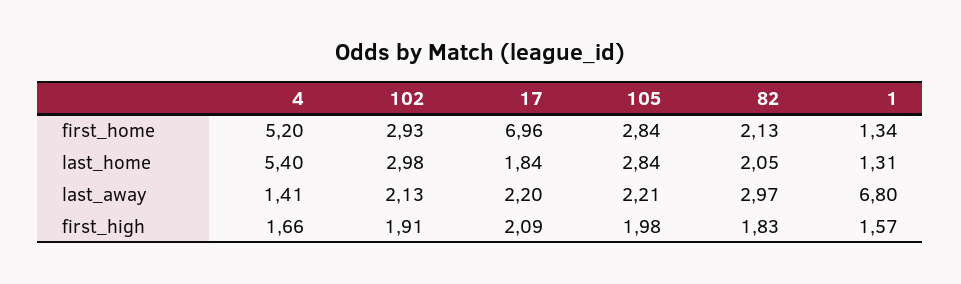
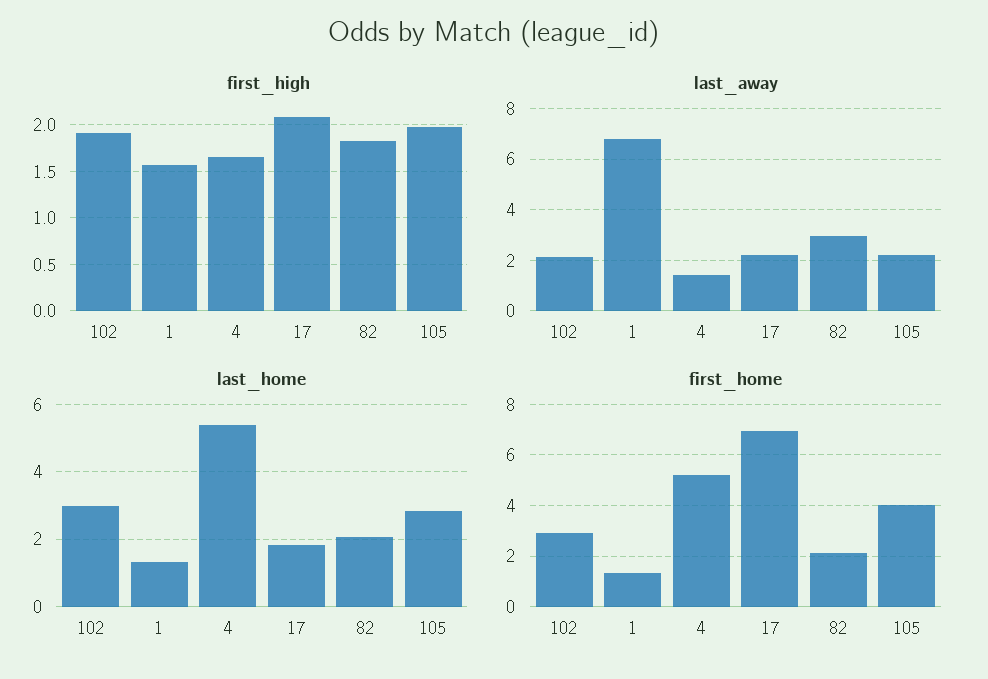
first_home, 105: 2.84 -> 4

